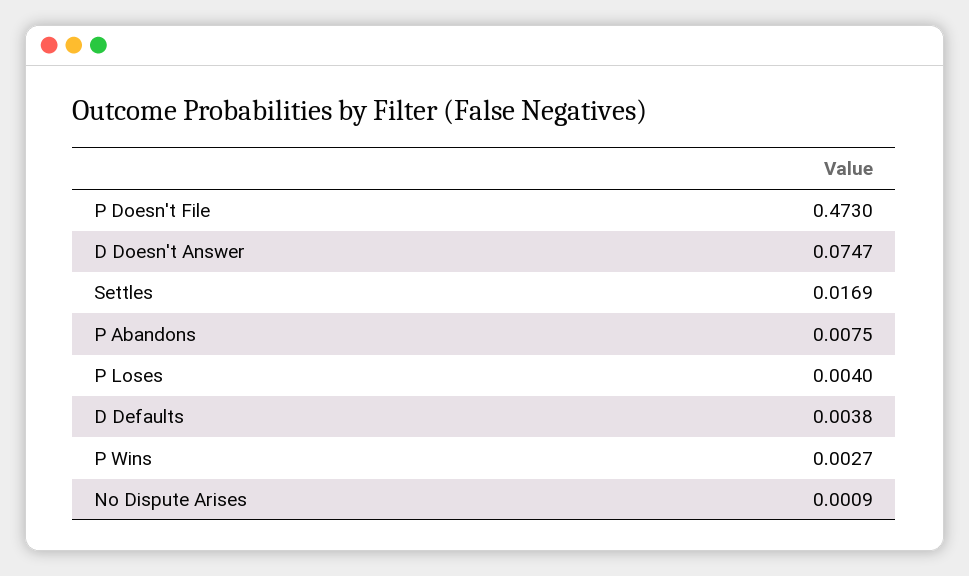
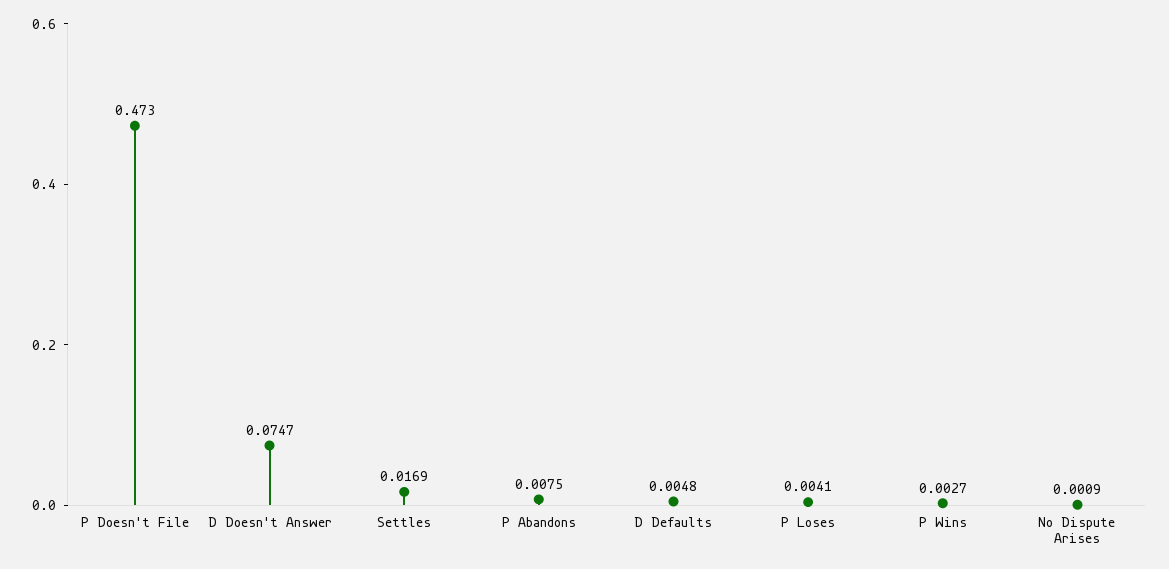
P Loses: 0.004 -> 0.0041
D Defaults: 0.0038 -> 0.0048

